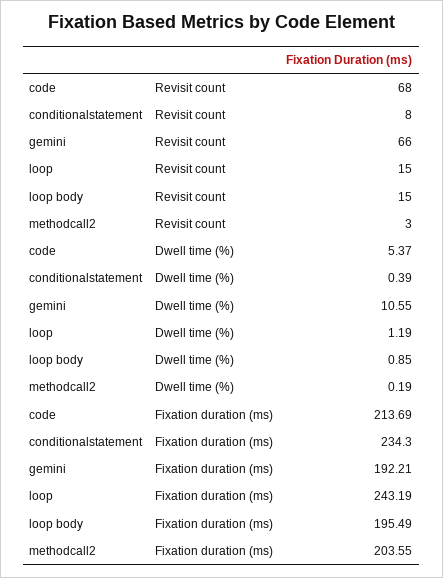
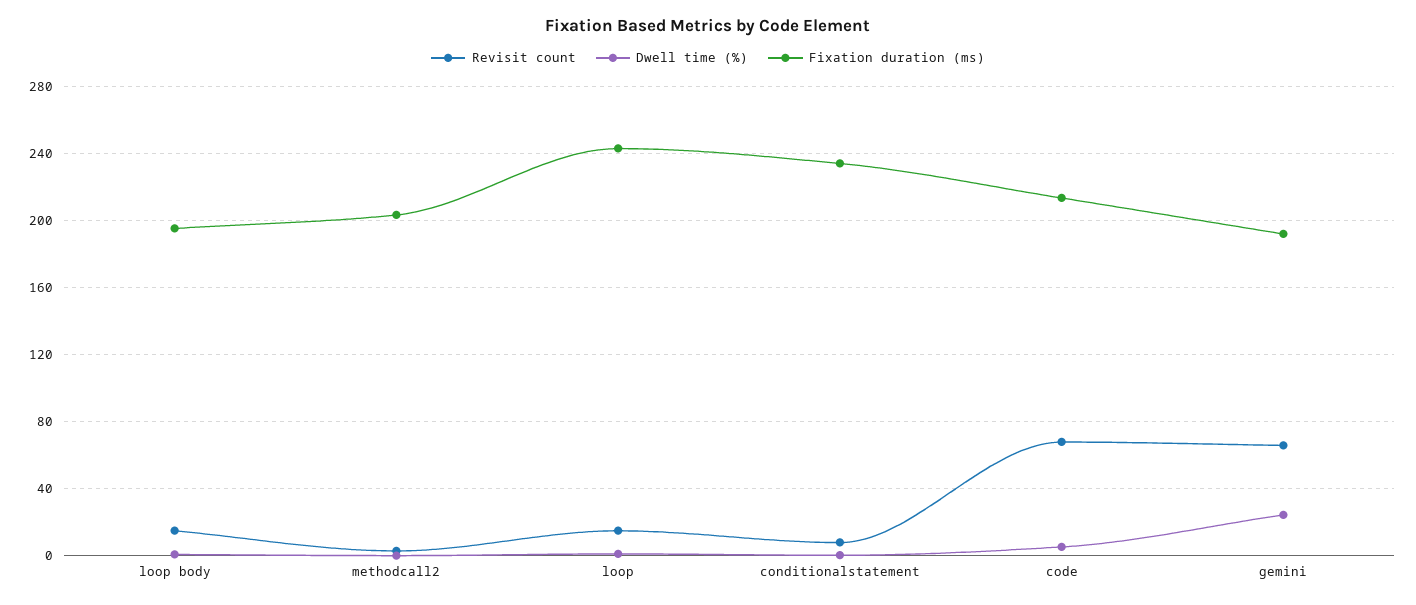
Dwell time (%), gemini: 10.55 -> 25

